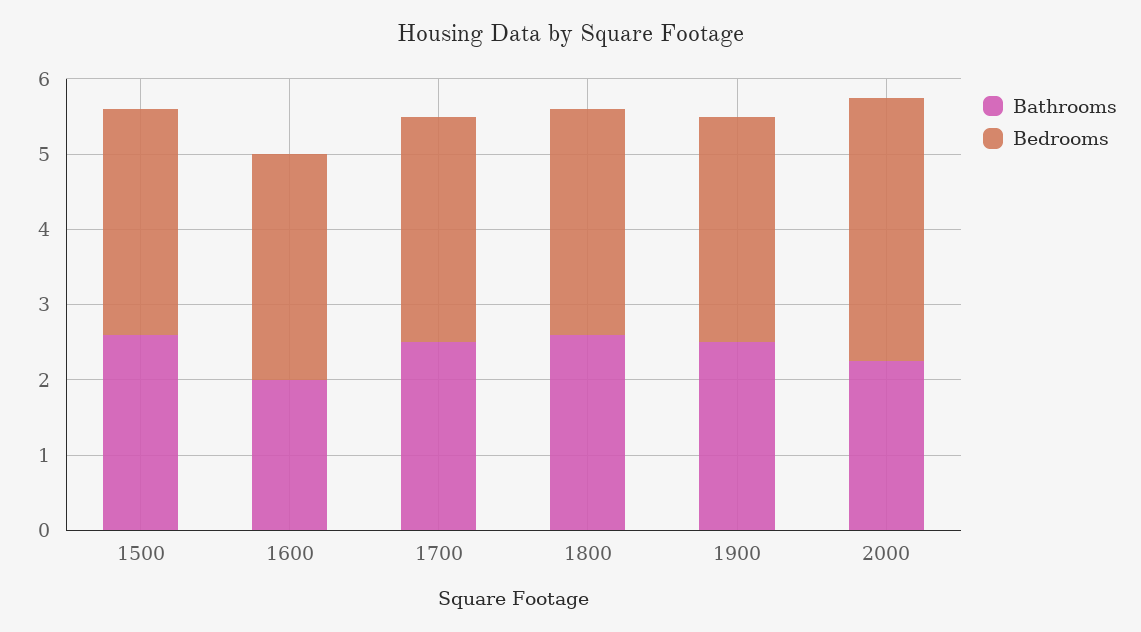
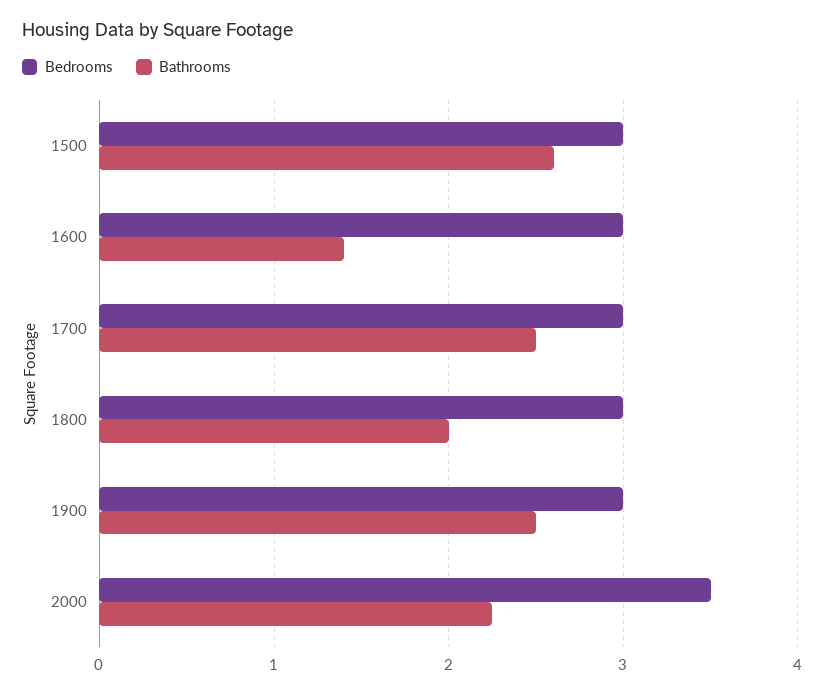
Bathrooms, 1600: 2 -> 1.4
Bathrooms, 1800: 2.6 -> 2

